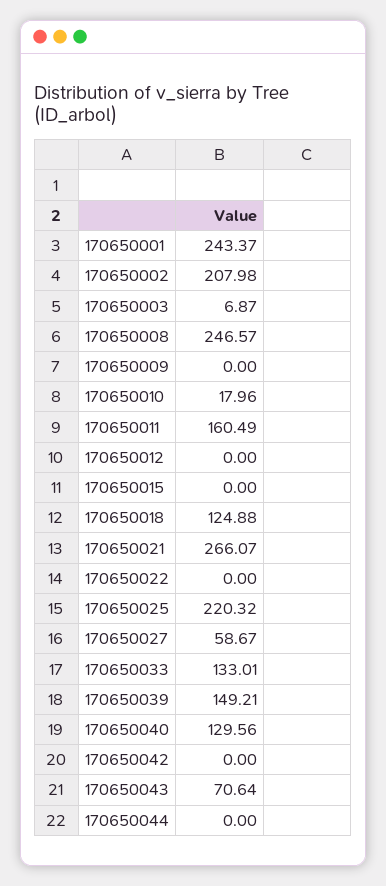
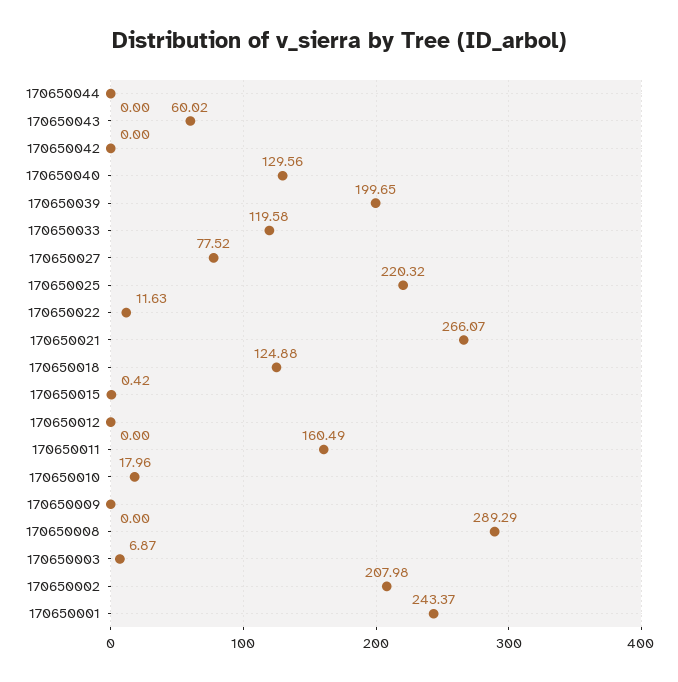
170650008: 246.57 -> 289.29
170650015: 0 -> 0.42
170650022: 0 -> 11.63
170650027: 58.67 -> 77.52
170650033: 133.01 -> 119.58
170650039: 149.21 -> 199.65
170650043: 70.64 -> 60.02

